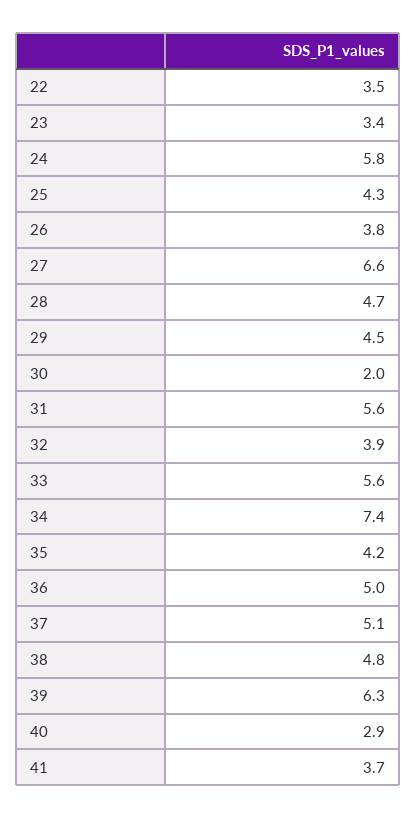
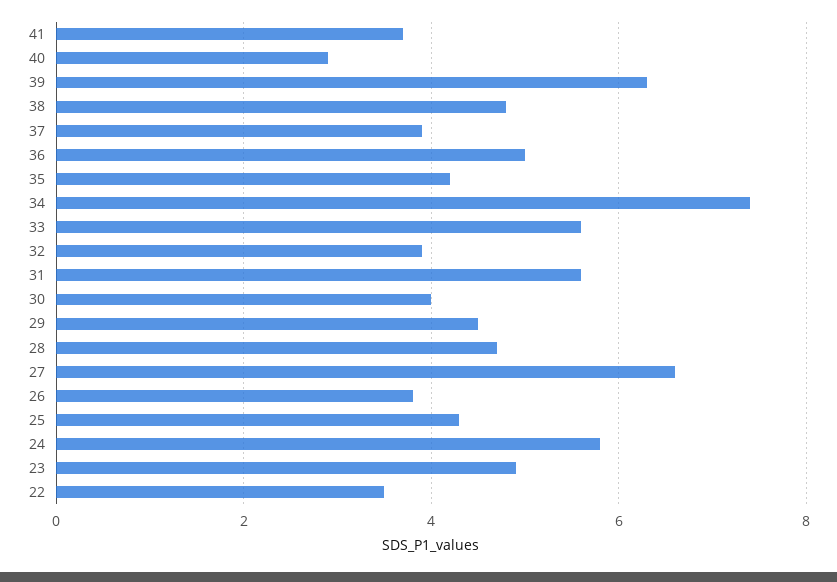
23: 3.4 -> 5
30: 2 -> 4
37: 5.1 -> 4

